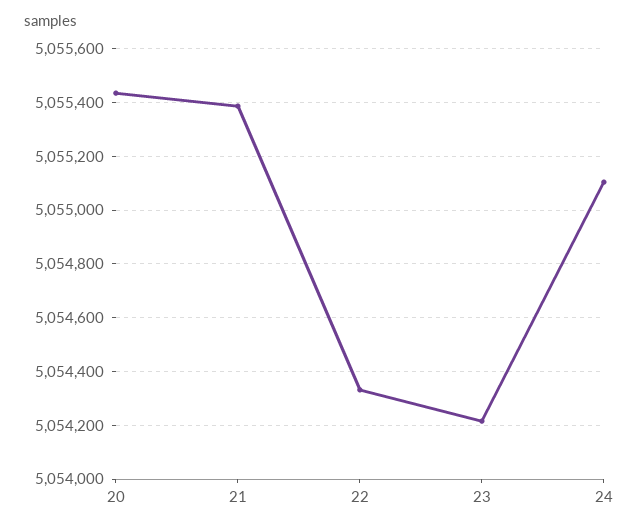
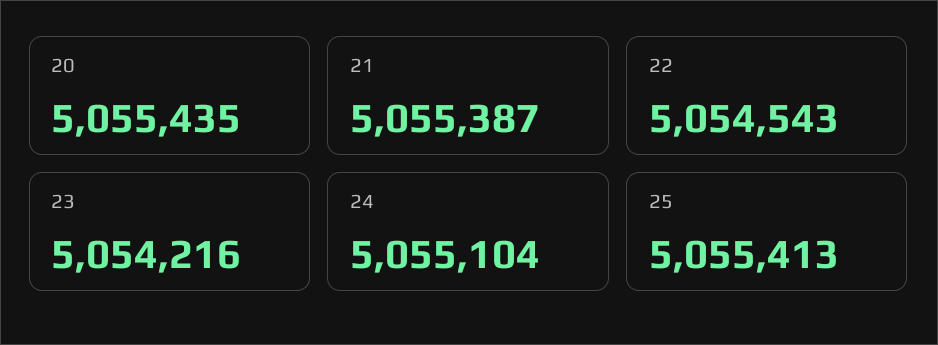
22: 5054325 -> 5054543
25: none -> 5055413

